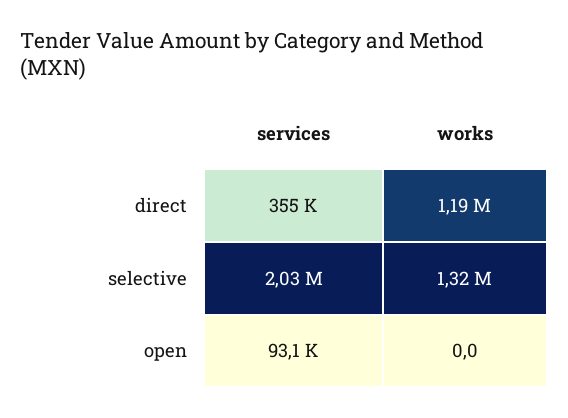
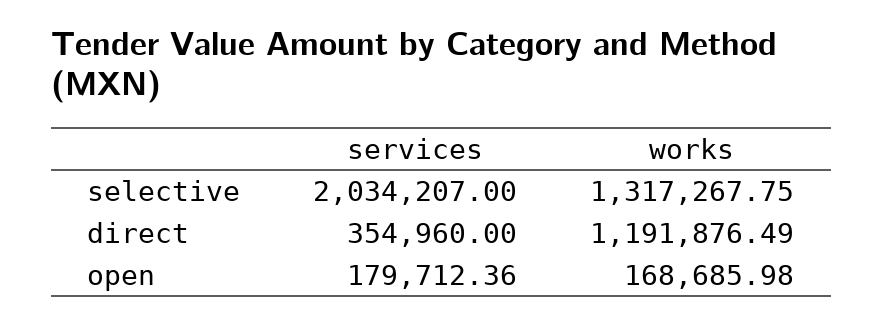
services, open: 93100 -> 179712.36
works, open: 0 -> 168685.98

